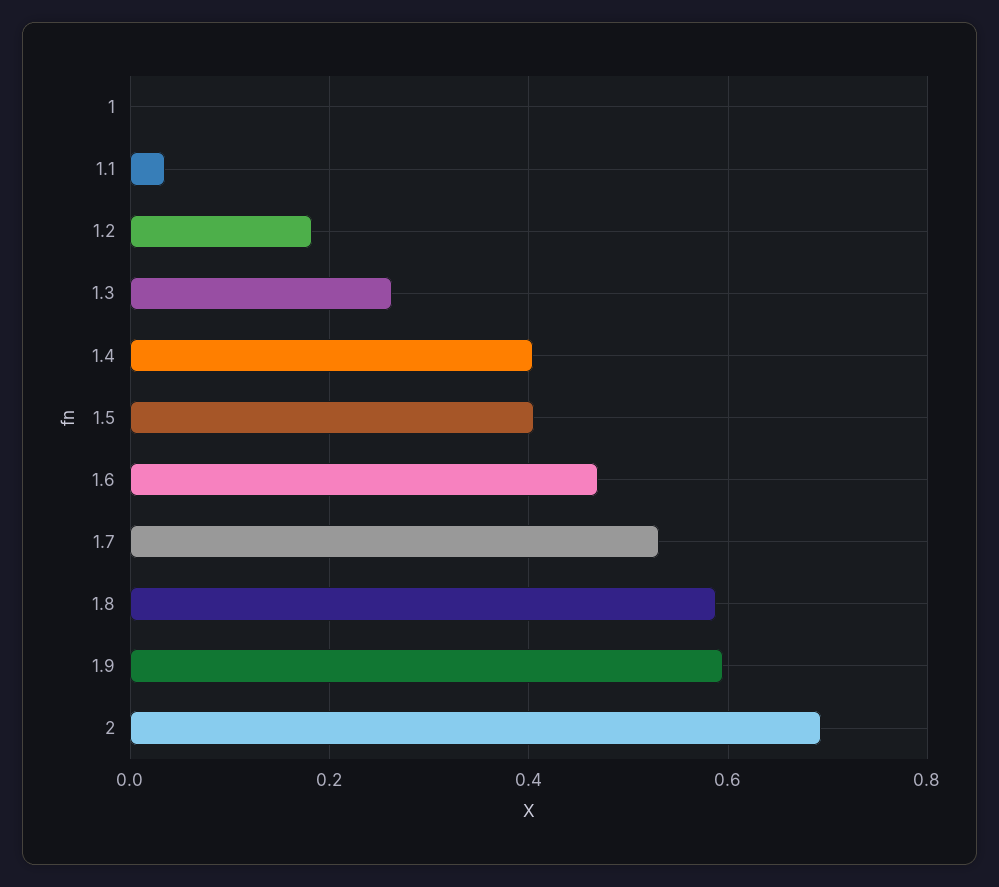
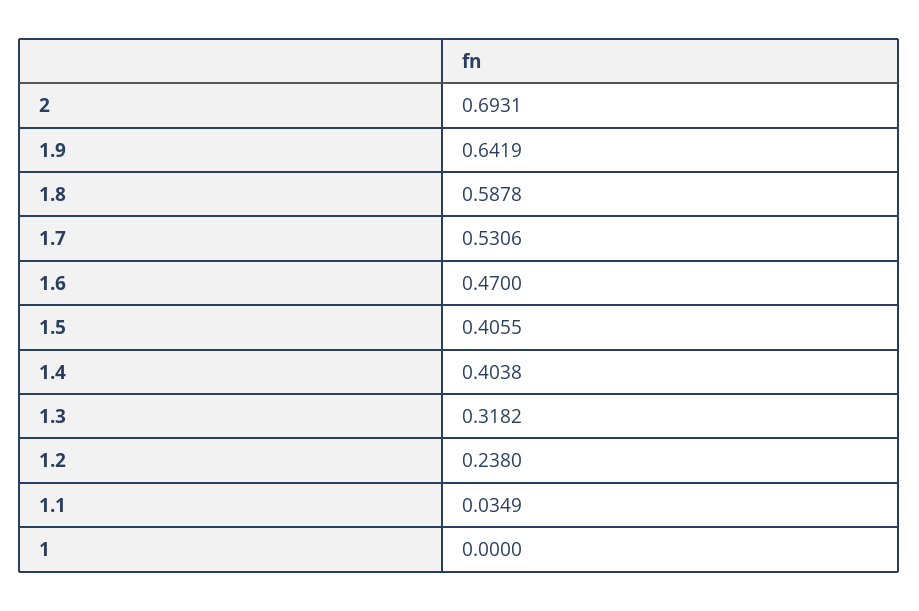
1.2: 0.18 -> 0.238
1.3: 0.26 -> 0.3182
1.9: 0.6 -> 0.6419

